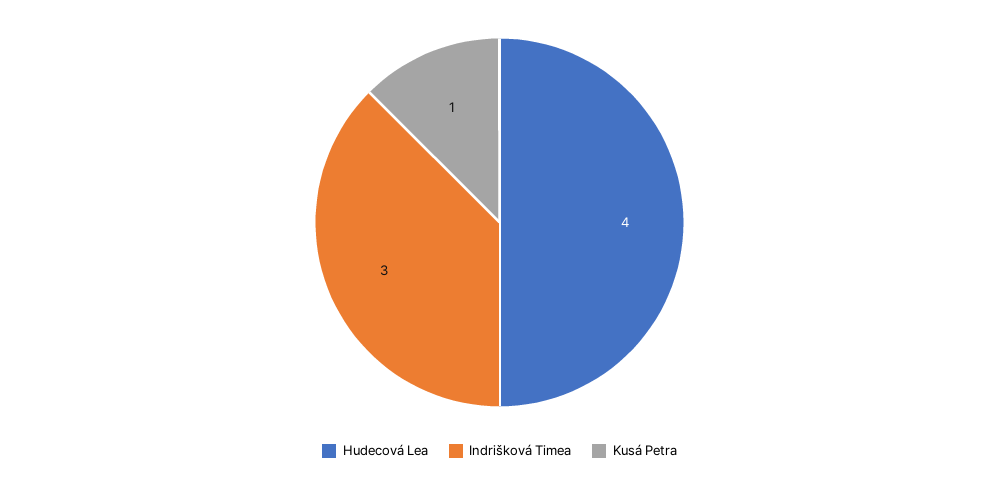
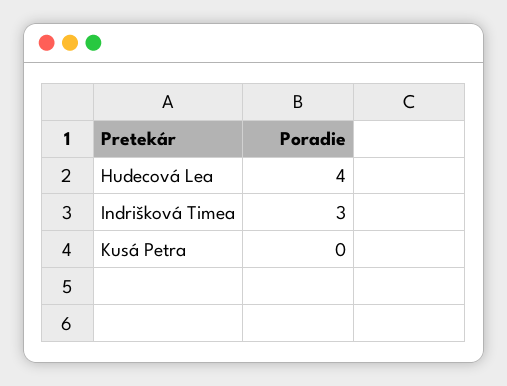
Kusá Petra: 1 -> 0

